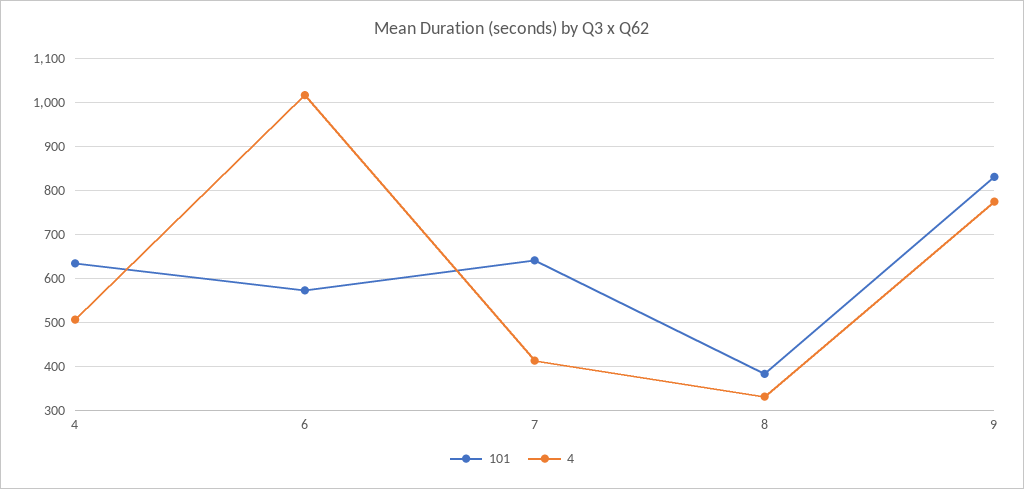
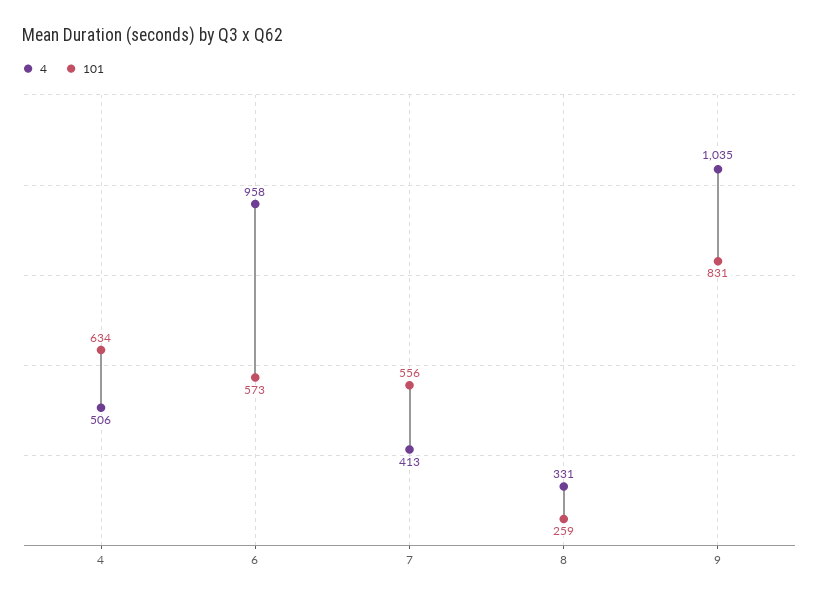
4, 6: 1020 -> 958
101, 7: 640 -> 556
101, 8: 380 -> 259
4, 9: 780 -> 1035

